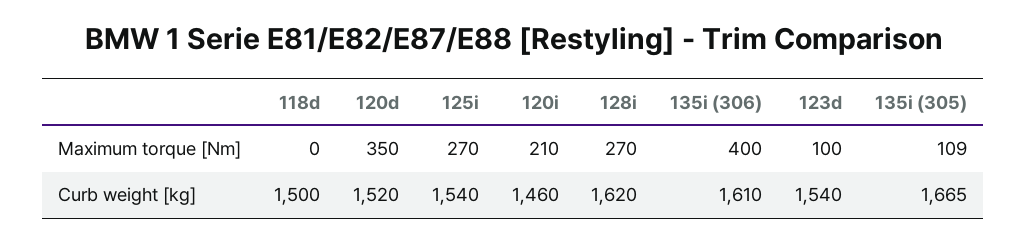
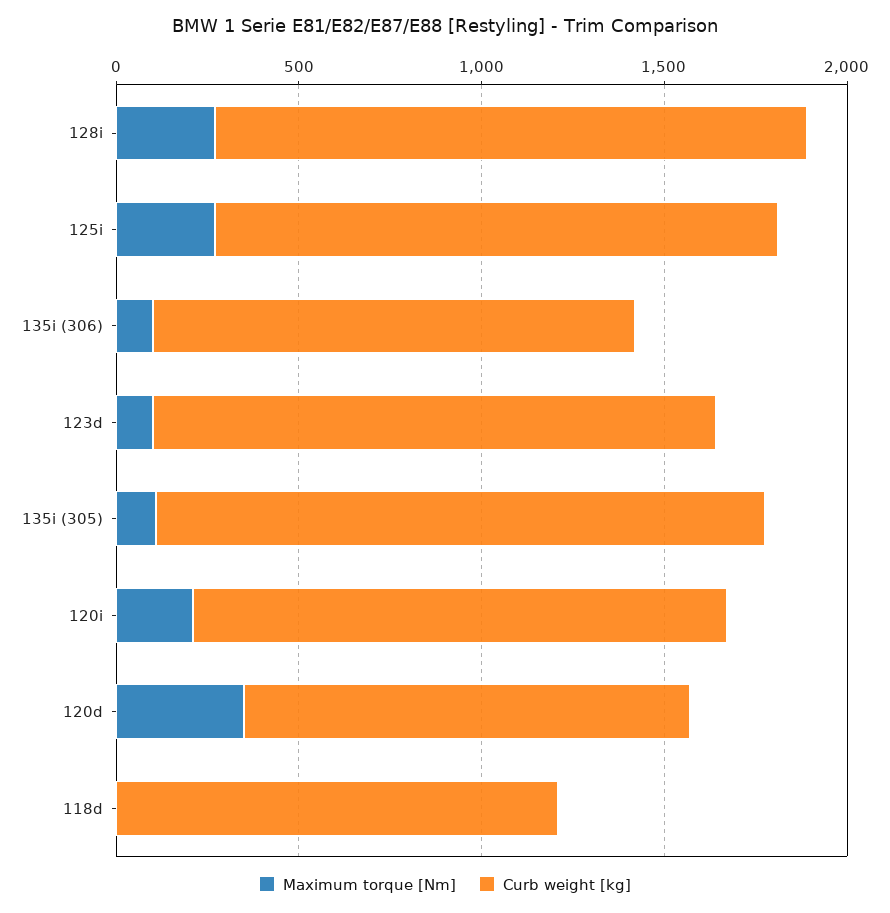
Maximum torque [Nm], 135i (306): 400 -> 100
Curb weight [kg], 118d: 1500 -> 1200
Curb weight [kg], 120d: 1520 -> 1200
Curb weight [kg], 135i (306): 1610 -> 1300

